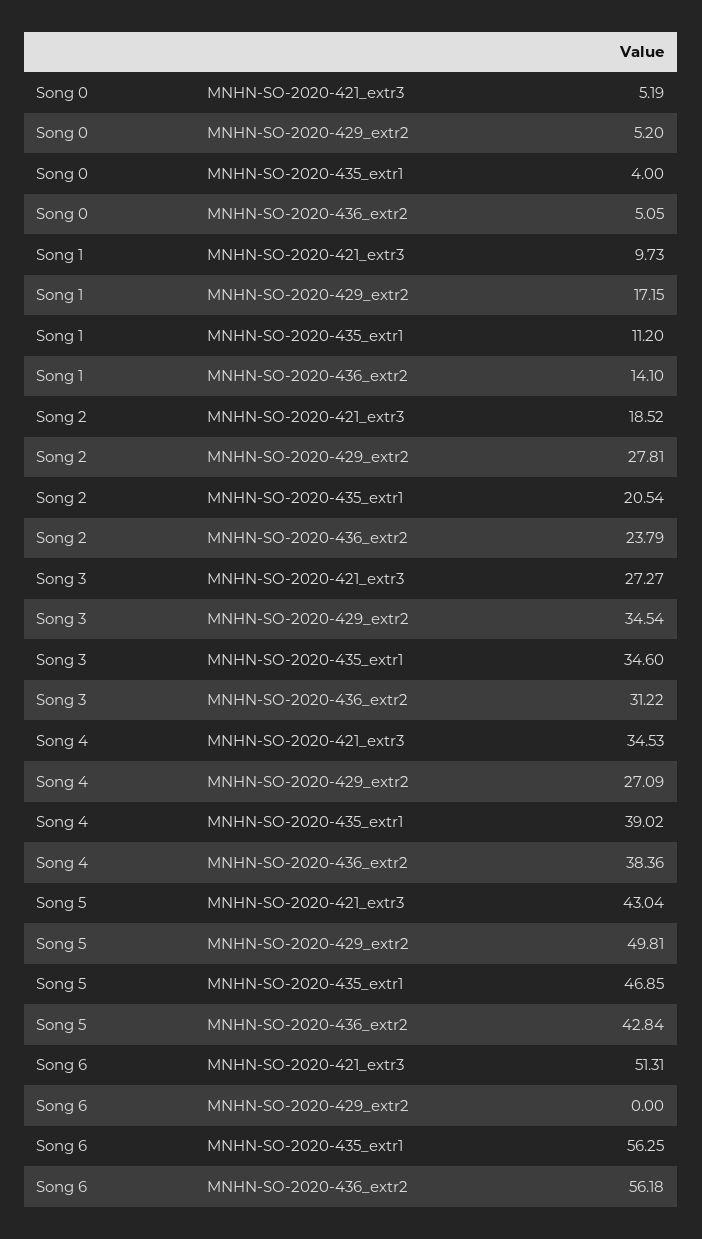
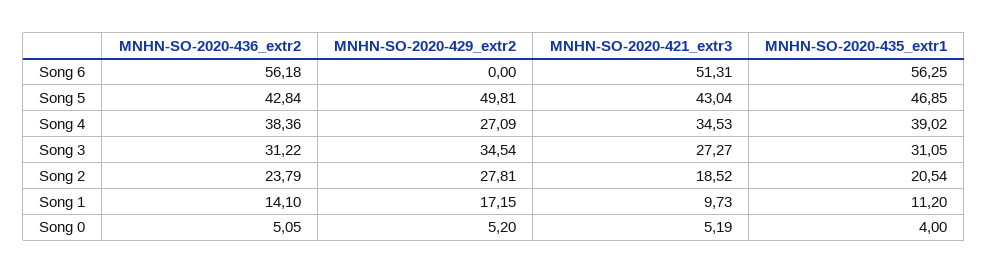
Song 3, MNHN-SO-2020-435_extr1: 34.6 -> 31.05

